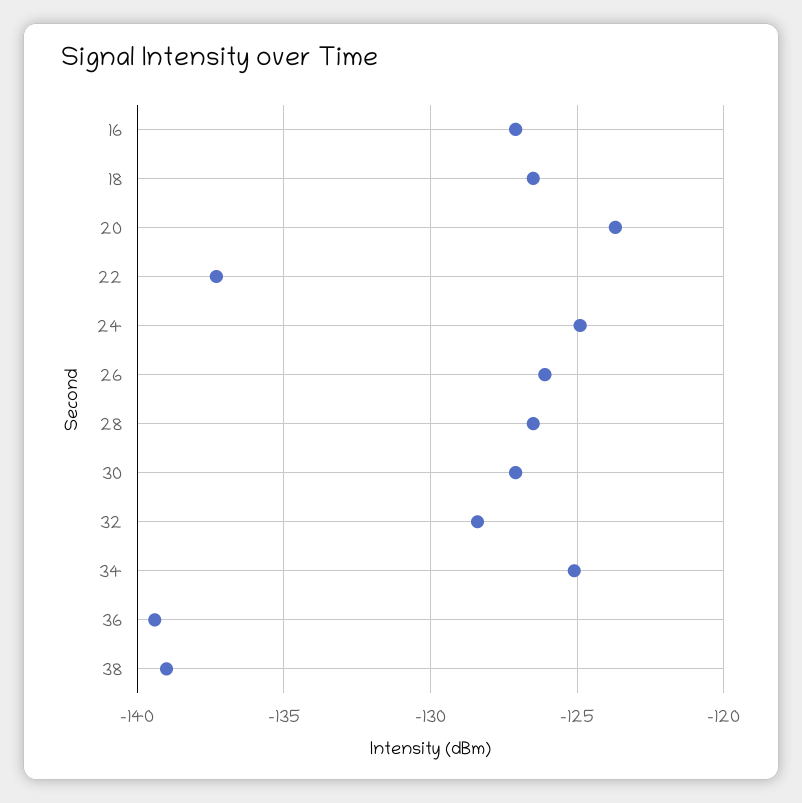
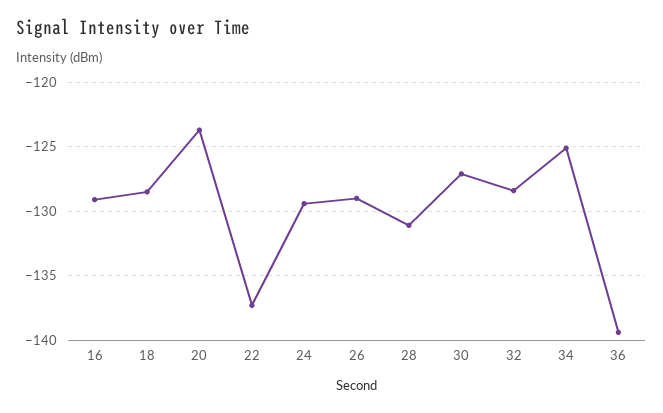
16: -127 -> -129
18: -126.5 -> -128.5
24: -125 -> -129.5
26: -126 -> -129
28: -126.5 -> -131
38: -139 -> none

